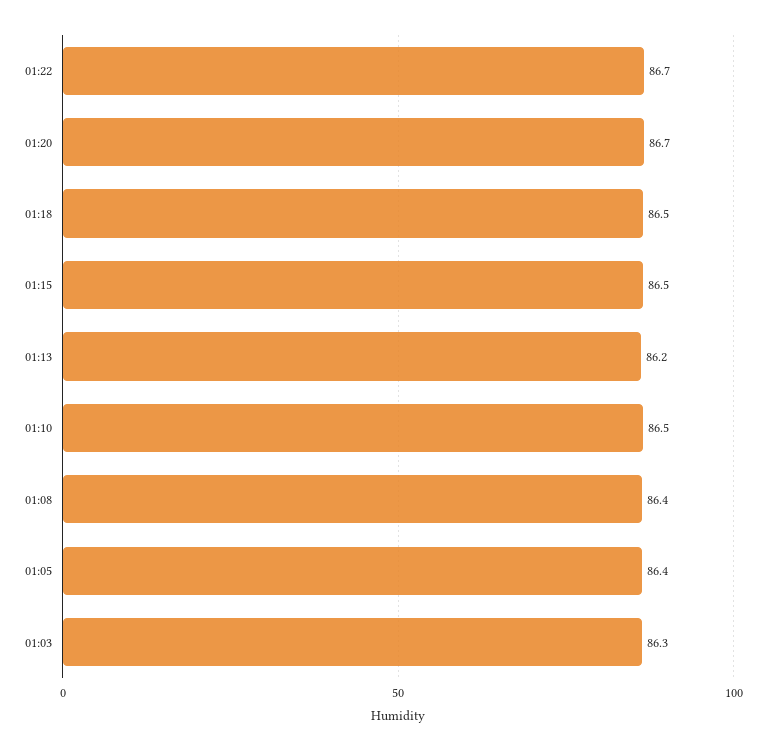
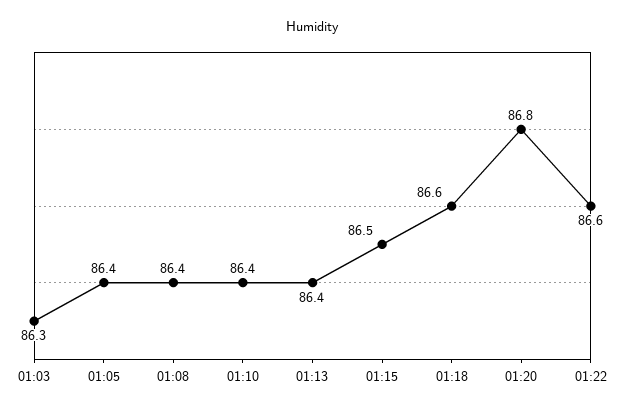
01:22: 86.7 -> 86.6
01:20: 86.7 -> 86.8
01:18: 86.5 -> 86.6
01:13: 86.2 -> 86.4
01:10: 86.5 -> 86.4

